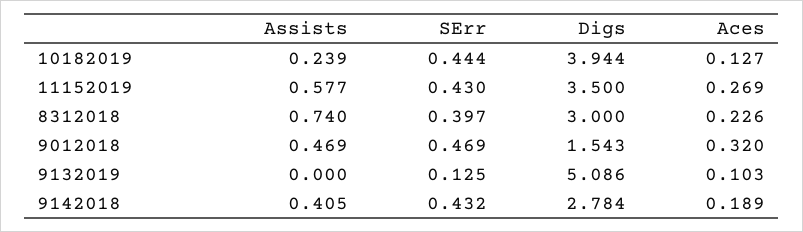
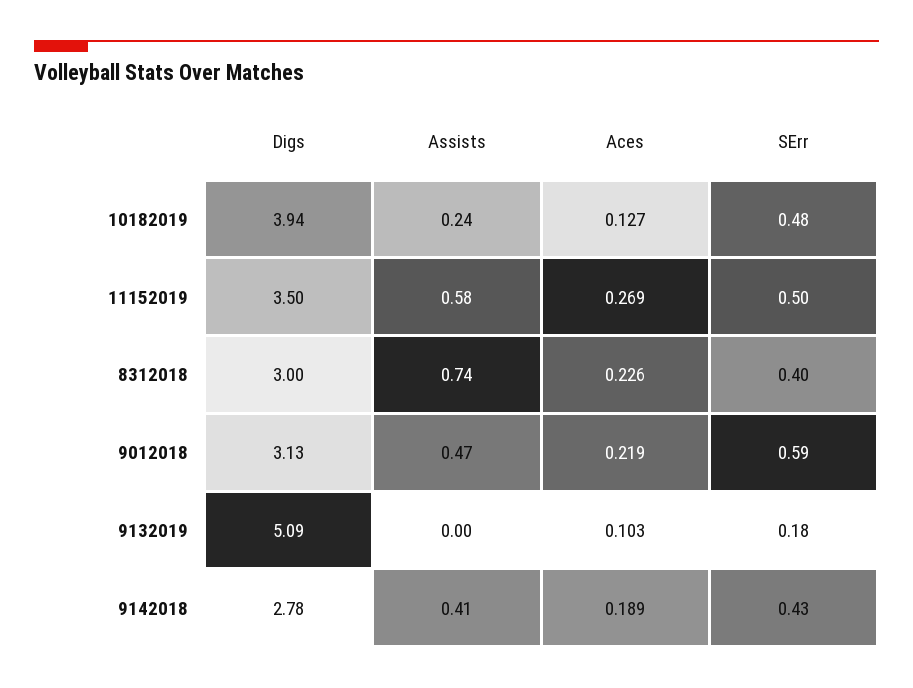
SErr, 10182019: 0.444 -> 0.48
SErr, 11152019: 0.43 -> 0.5
SErr, 9012018: 0.469 -> 0.59
Digs, 9012018: 1.543 -> 3.13
Aces, 9012018: 0.32 -> 0.219
SErr, 9132019: 0.125 -> 0.18

